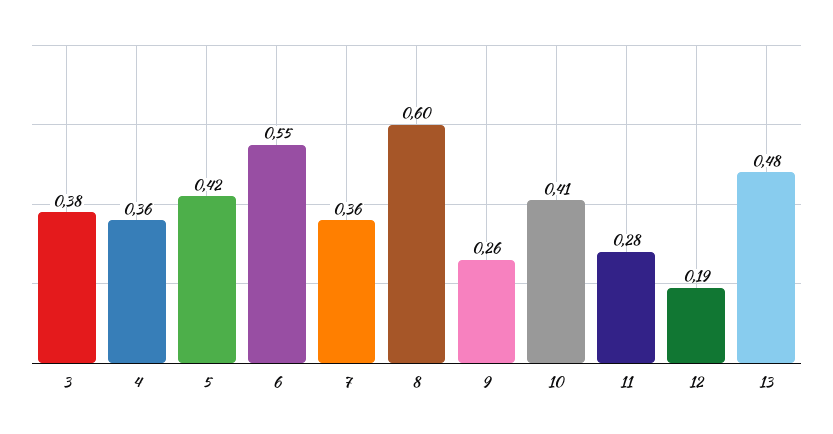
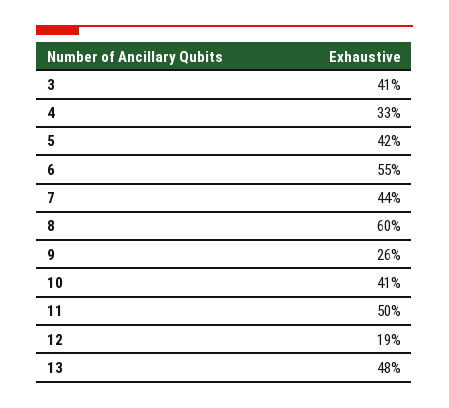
3: 0.38 -> 0.41
4: 0.36 -> 0.33
7: 0.36 -> 0.44
11: 0.28 -> 0.5

